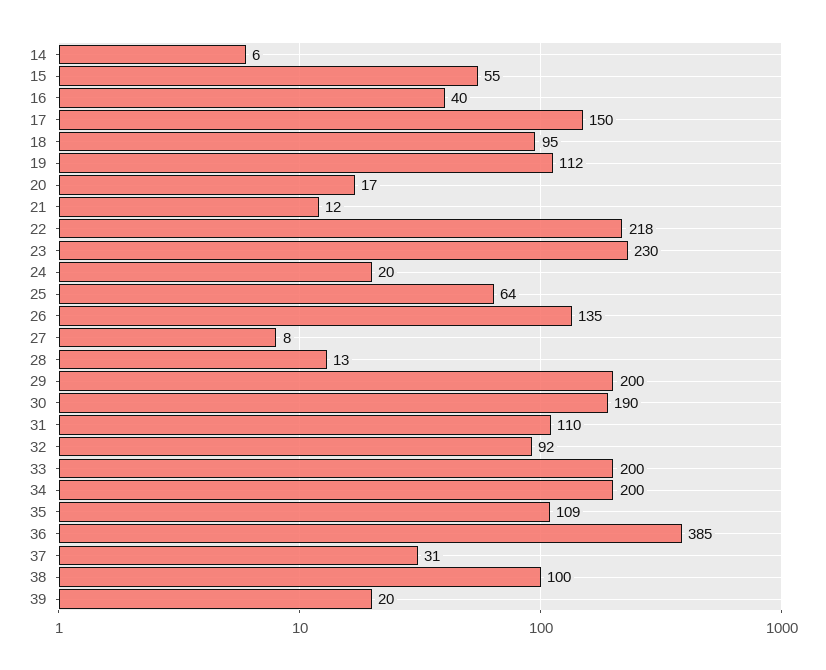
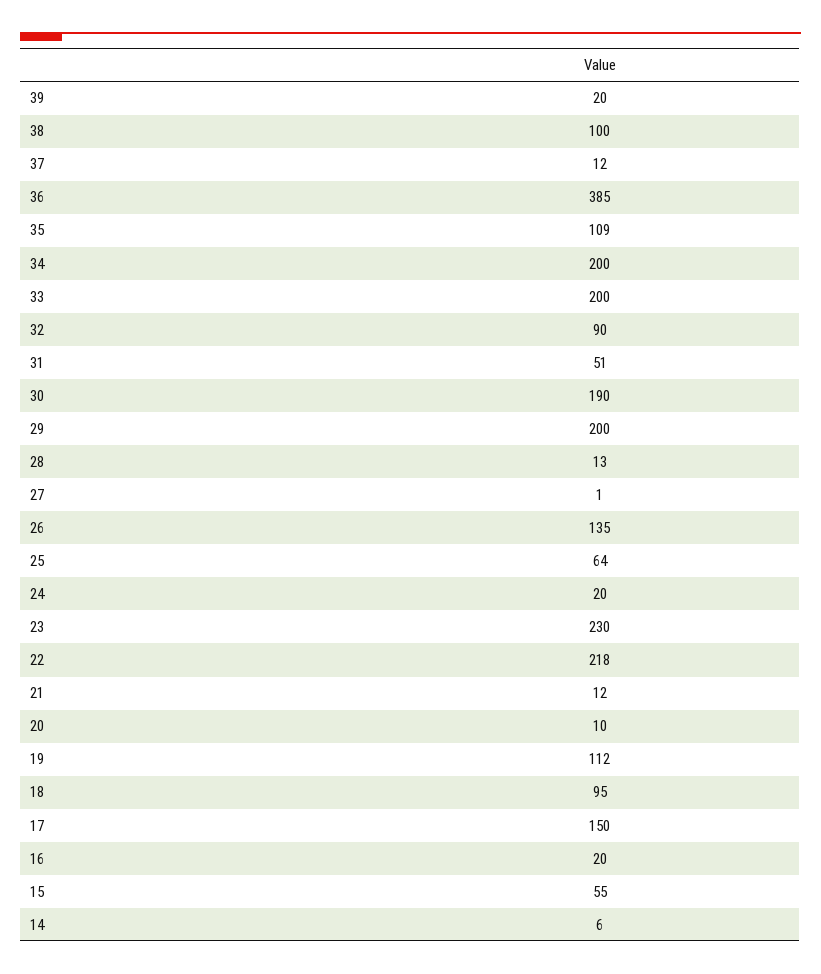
16: 40 -> 20
20: 17 -> 10
27: 8 -> 1
31: 110 -> 51
32: 92 -> 90
37: 31 -> 12

